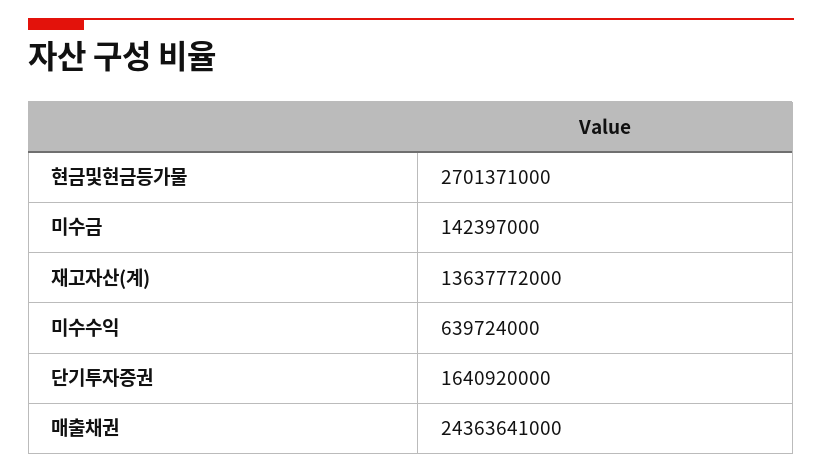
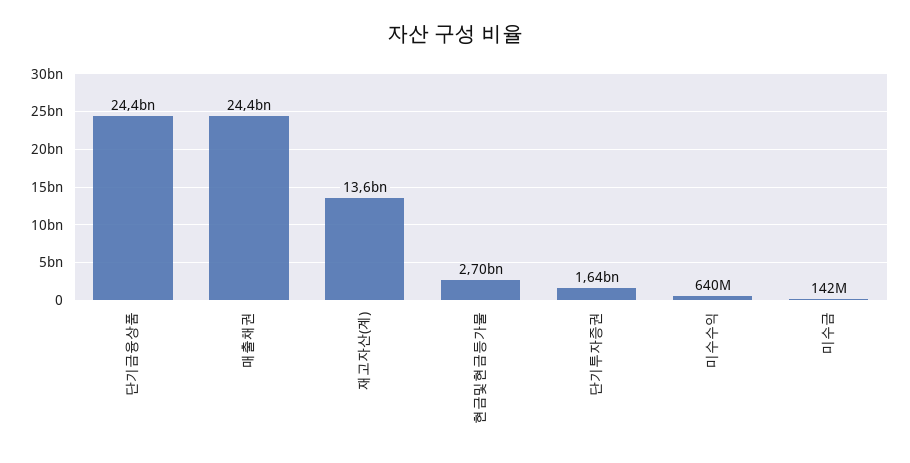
단기금융상품: none -> 24400000000

